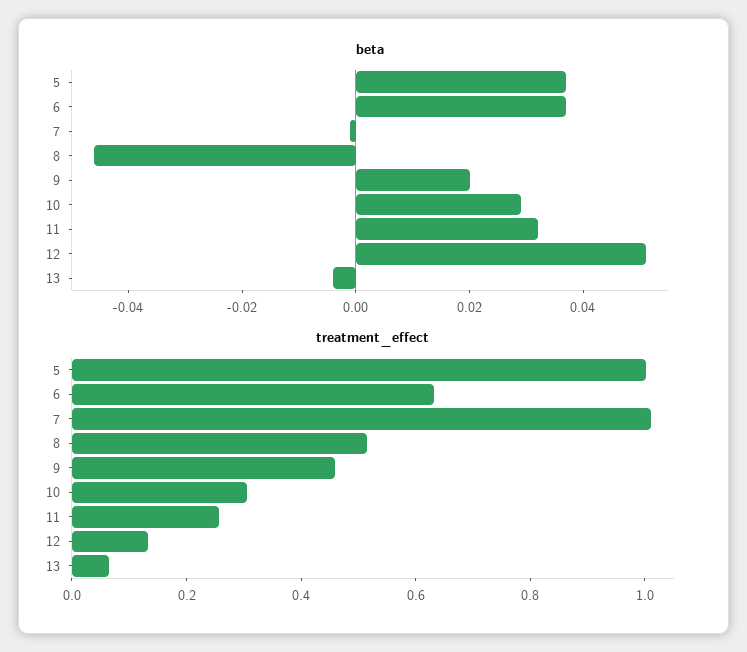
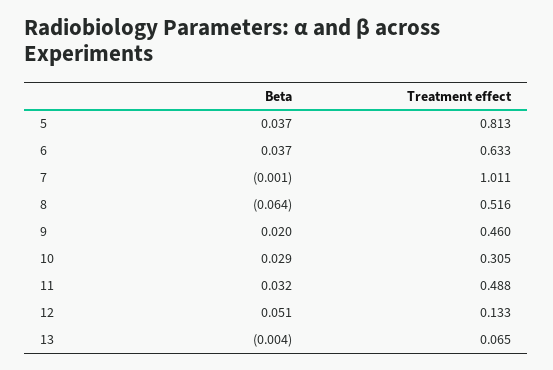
beta, 8: -0.045 -> -0.064
treatment_effect, 5: 1 -> 0.813
treatment_effect, 11: 0.25 -> 0.488

